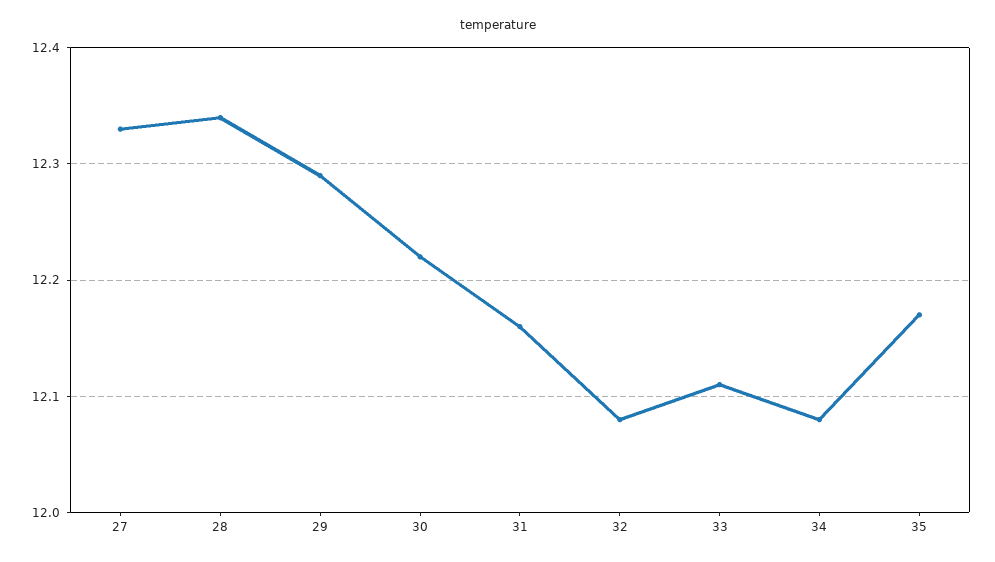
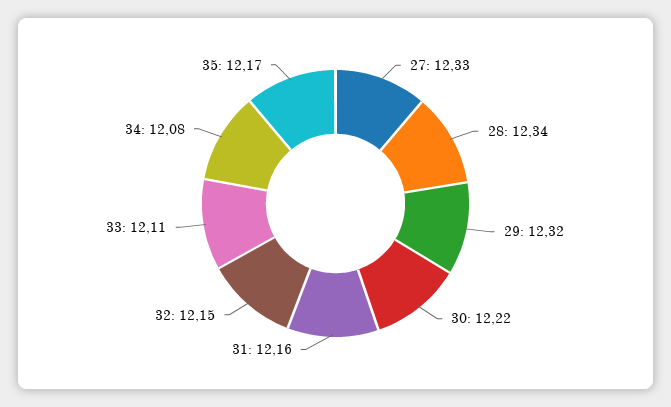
29: 12.29 -> 12.32
32: 12.08 -> 12.15

